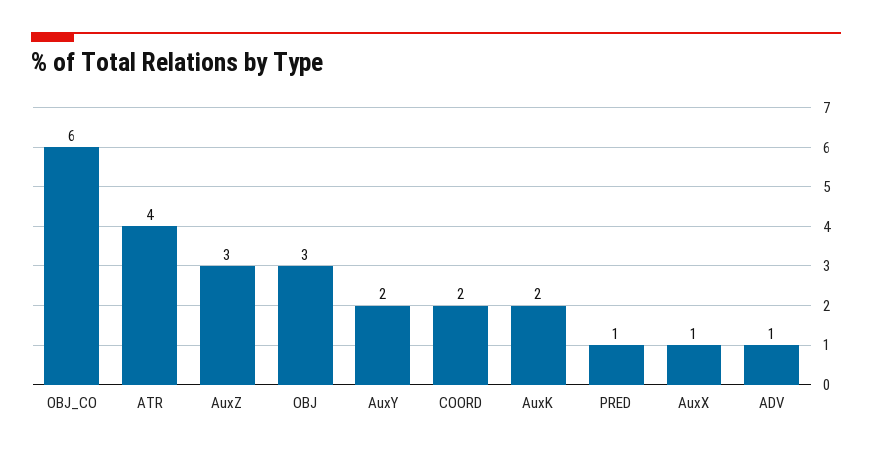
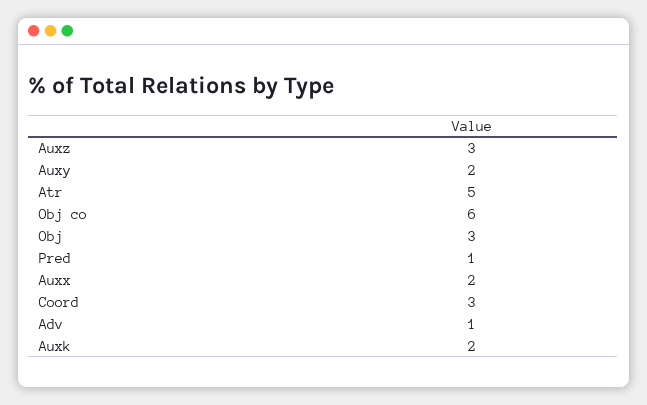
ATR: 4 -> 5
COORD: 2 -> 3
AuxX: 1 -> 2

